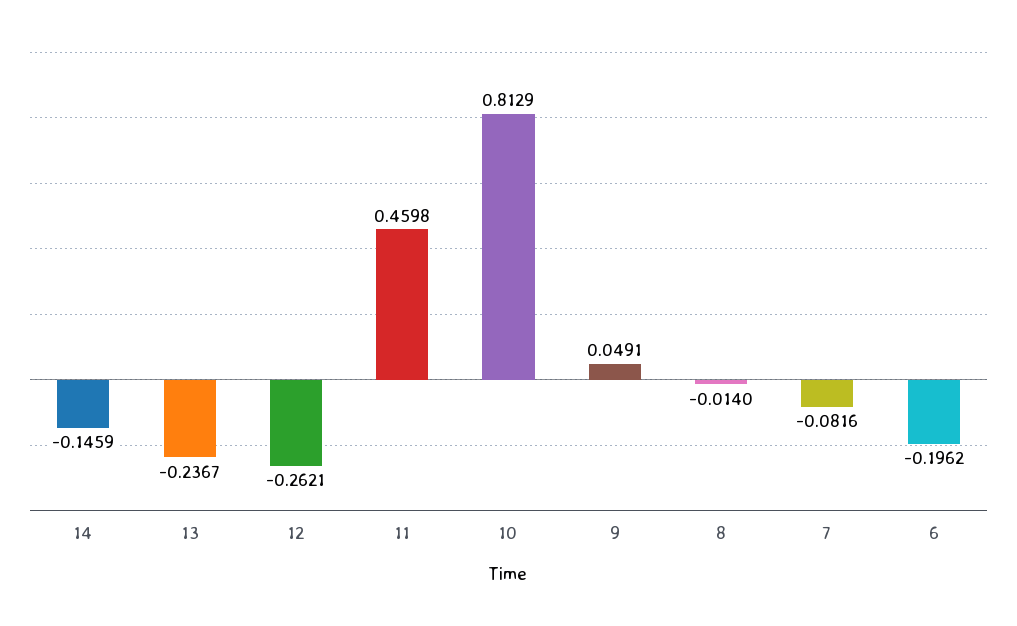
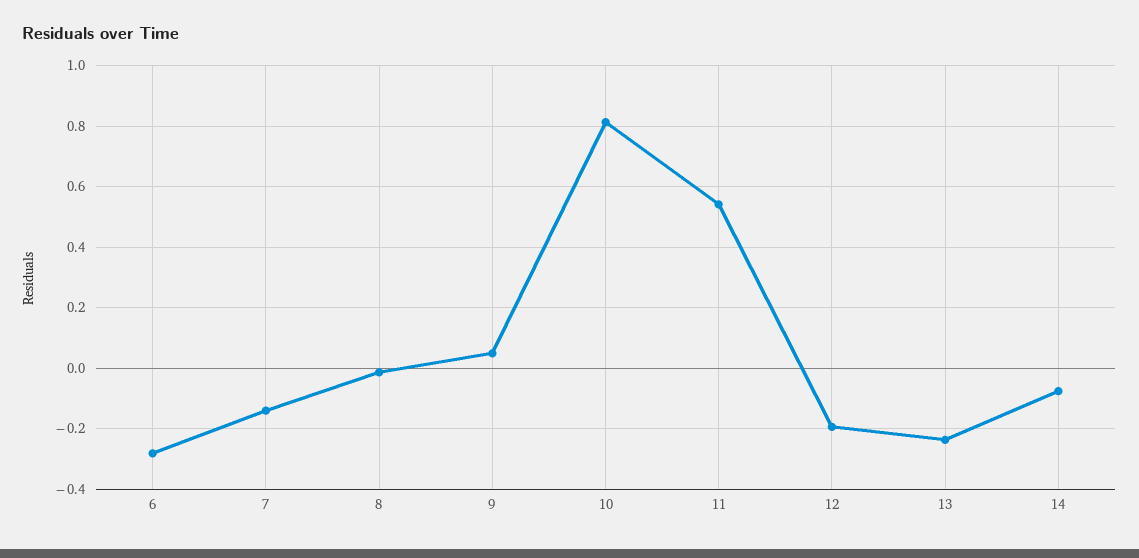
14: -0.1459 -> -0.08
12: -0.2621 -> -0.2
11: 0.4598 -> 0.54
7: -0.0816 -> -0.14
6: -0.1962 -> -0.28

